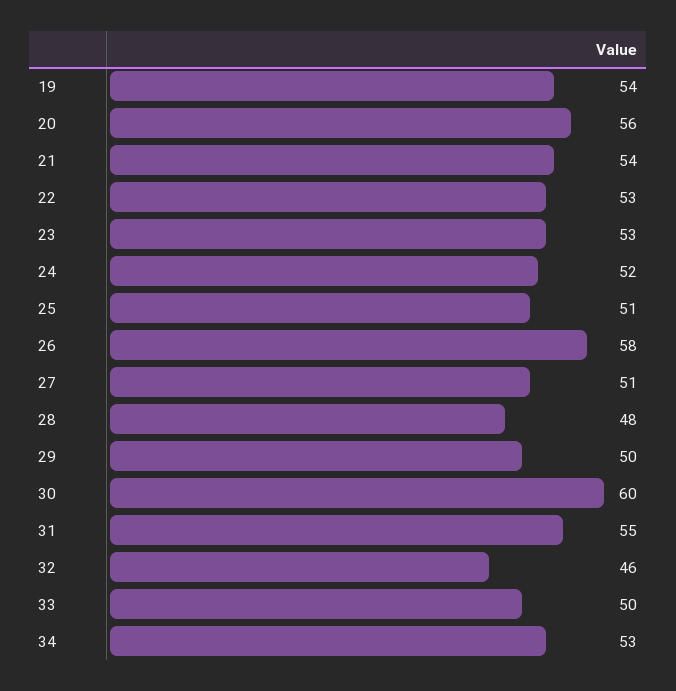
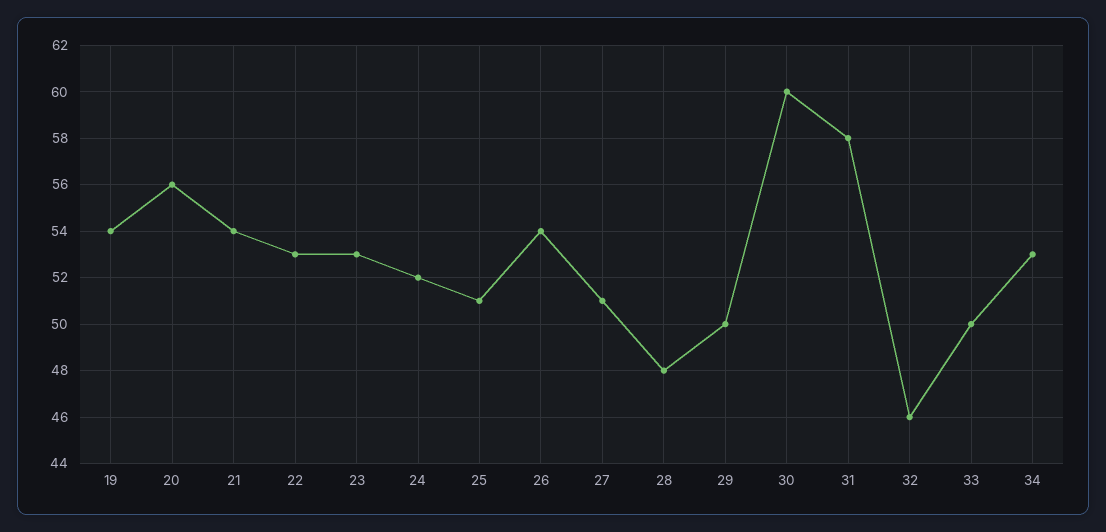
26: 58 -> 54
31: 55 -> 58

